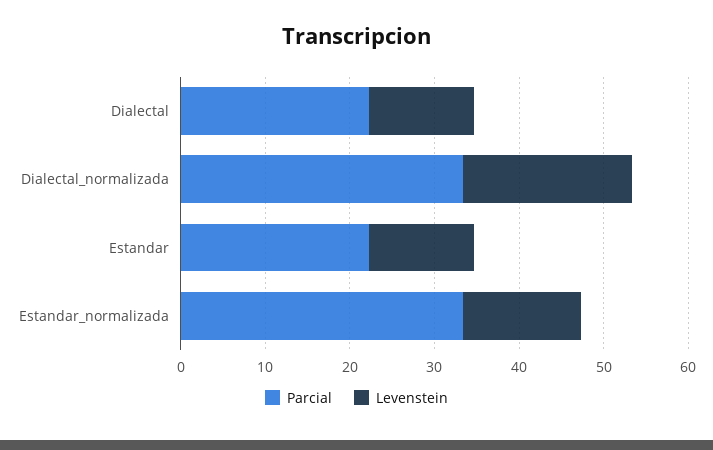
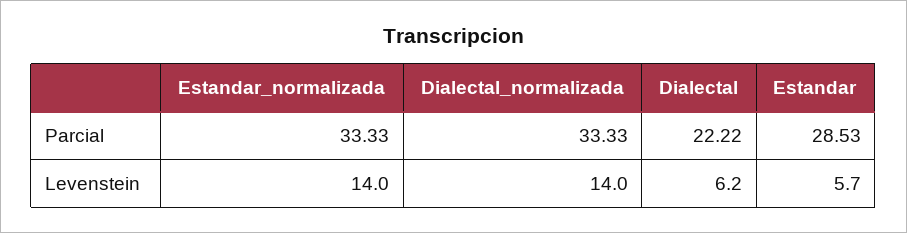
Levenstein, Dialectal: 12 -> 6.2
Levenstein, Dialectal_normalizada: 20 -> 14
Parcial, Estandar: 22 -> 28.53
Levenstein, Estandar: 12 -> 5.7

